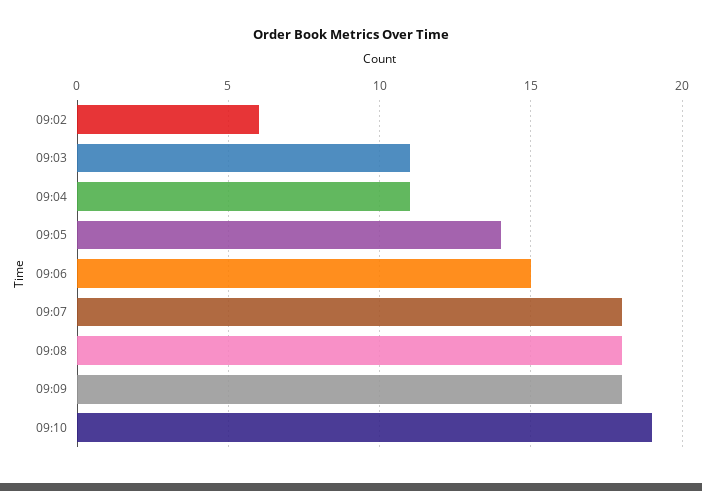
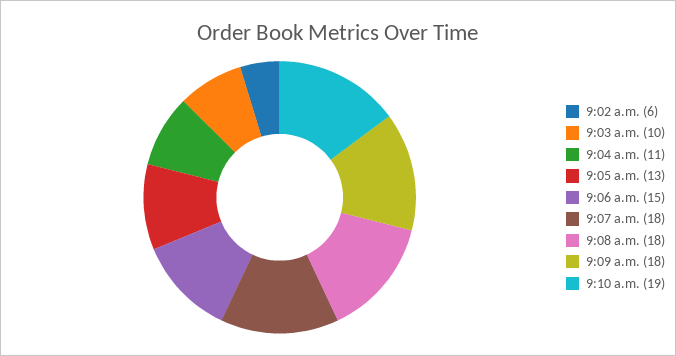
09:03: 11 -> 10
09:05: 14 -> 13

